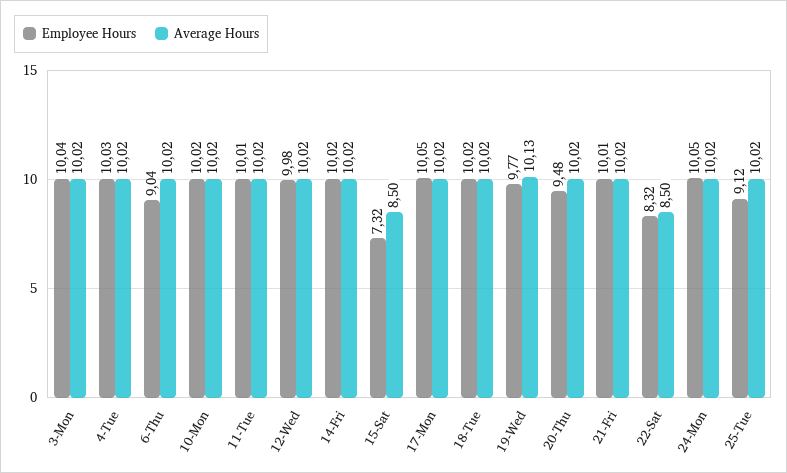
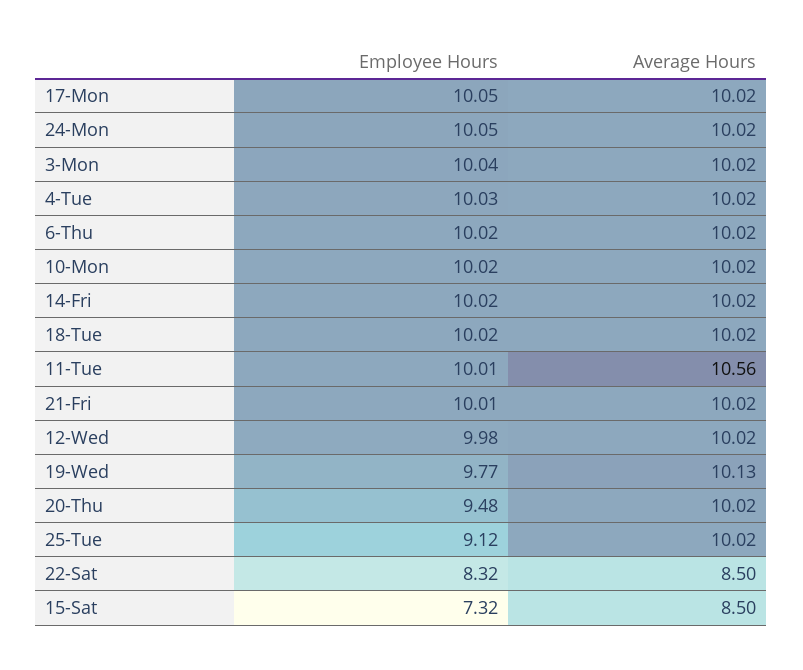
Employee Hours, 6-Thu: 9.04 -> 10.02
Average Hours, 11-Tue: 10.02 -> 10.56

